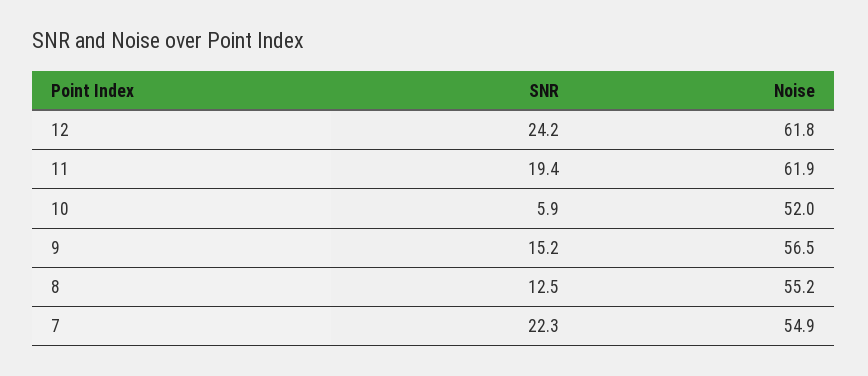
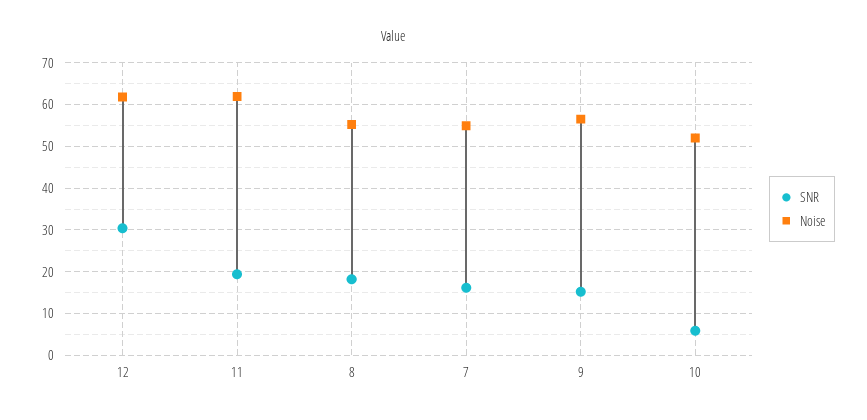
SNR, 12: 24.2 -> 30
SNR, 8: 12.5 -> 18
SNR, 7: 22.3 -> 16

